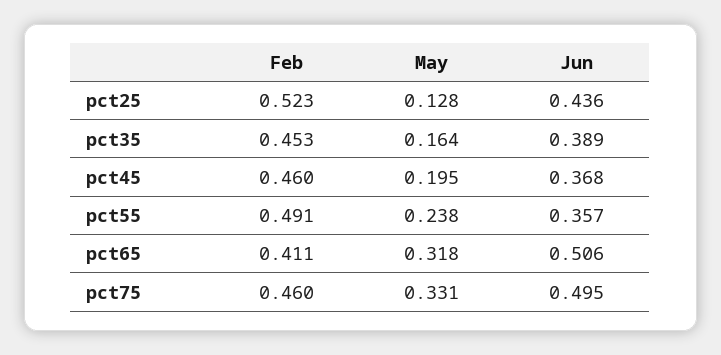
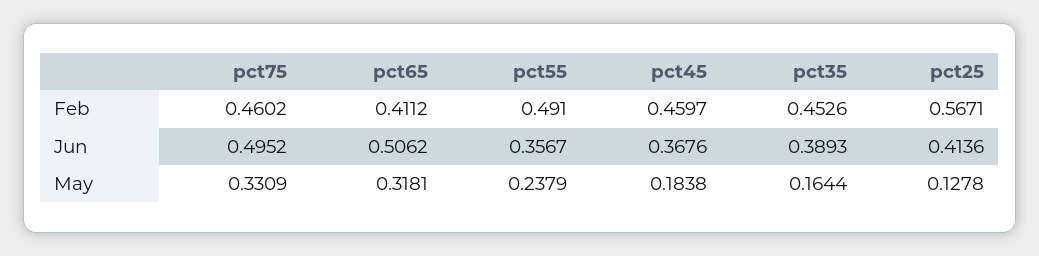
Feb, pct25: 0.523 -> 0.5671
Jun, pct25: 0.436 -> 0.4136
May, pct45: 0.195 -> 0.1838

